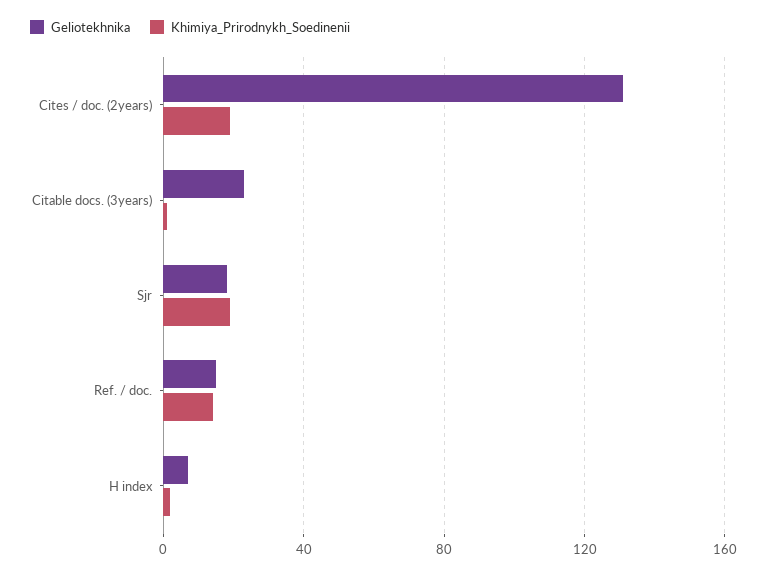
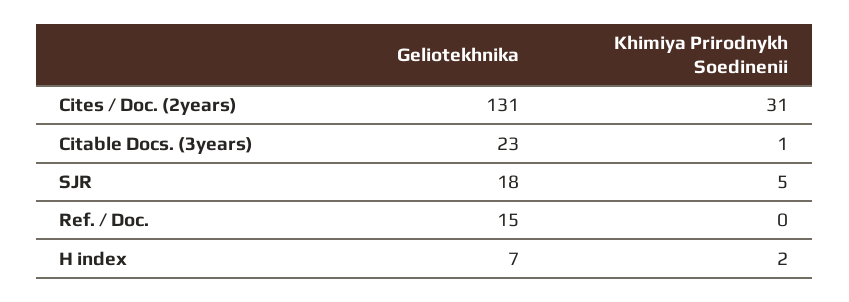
Khimiya_Prirodnykh_Soedinenii, Cites / doc. (2years): 20 -> 31
Khimiya_Prirodnykh_Soedinenii, Sjr: 20 -> 5
Khimiya_Prirodnykh_Soedinenii, Ref. / doc.: 15 -> 0

